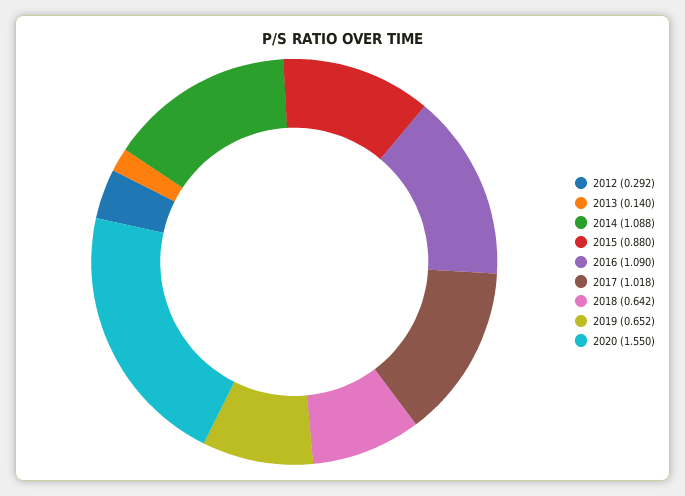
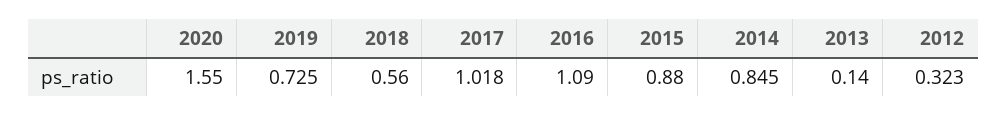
2012: 0.292 -> 0.323
2014: 1.088 -> 0.845
2018: 0.642 -> 0.56
2019: 0.652 -> 0.725

